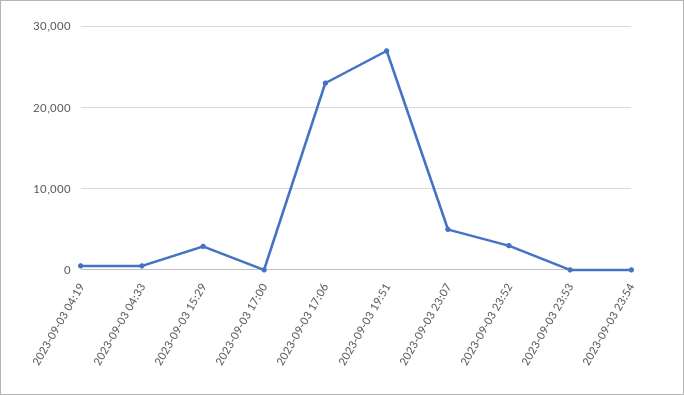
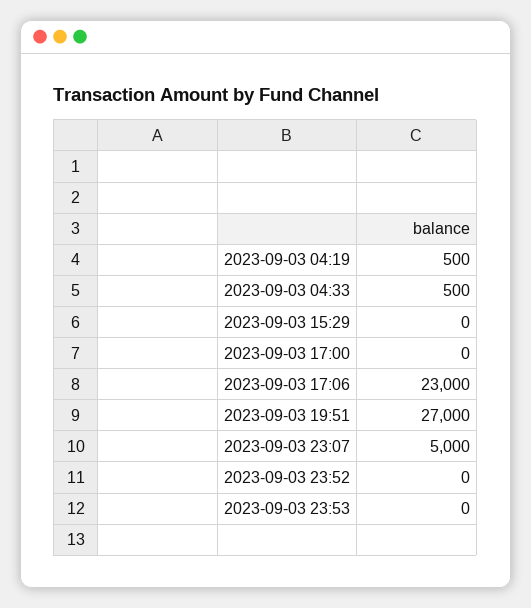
2023-09-03 15:29: 3000 -> 0
2023-09-03 23:52: 3000 -> 0
2023-09-03 23:54: 0 -> none

